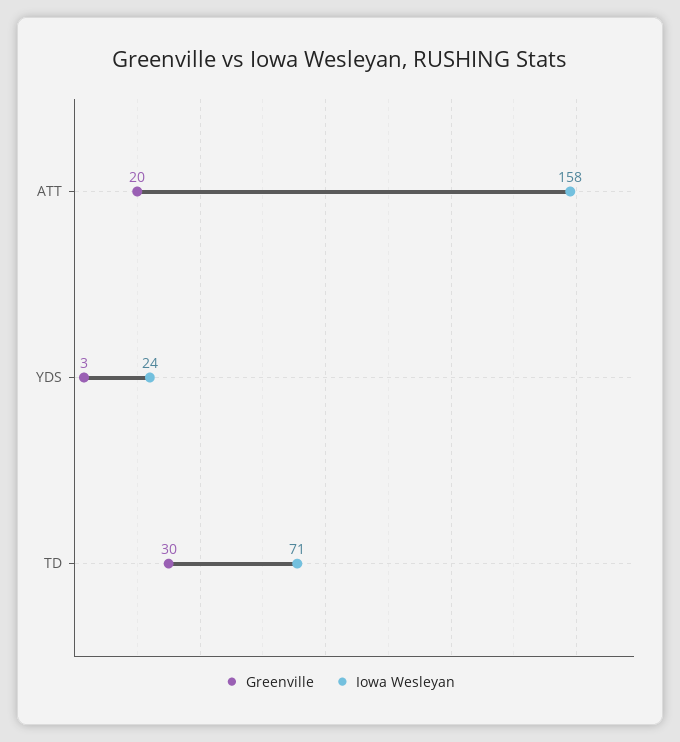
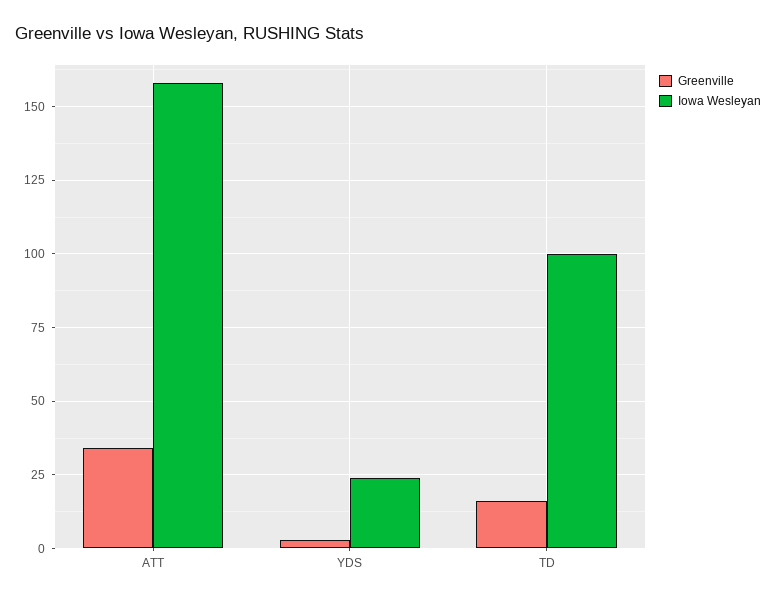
Greenville, ATT: 20 -> 35
Greenville, TD: 30 -> 15
Iowa Wesleyan, TD: 71 -> 100

